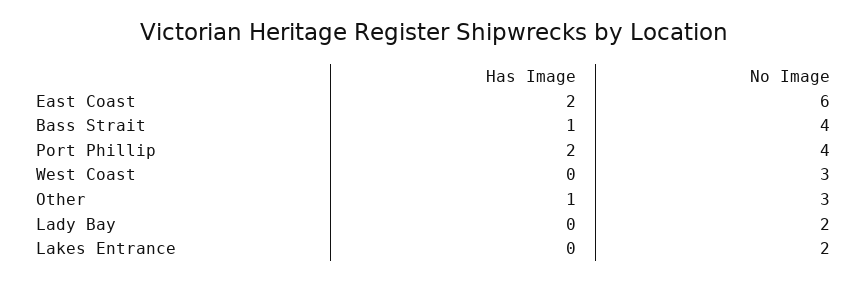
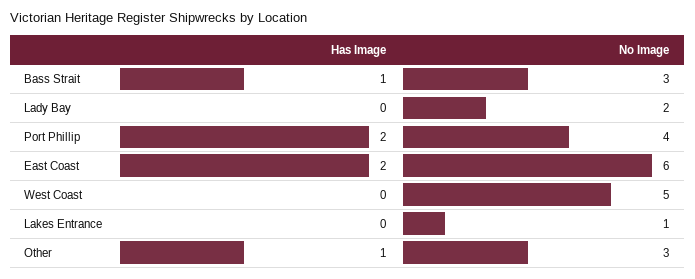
No Image, Bass Strait: 4 -> 3
No Image, West Coast: 3 -> 5
No Image, Lakes Entrance: 2 -> 1

